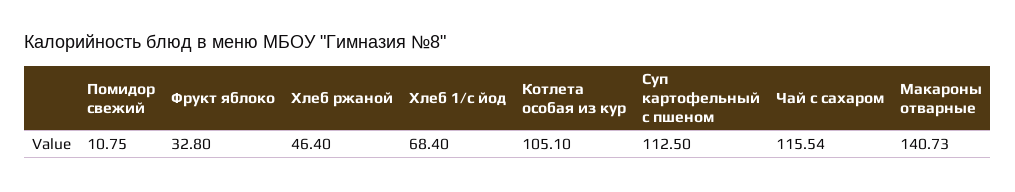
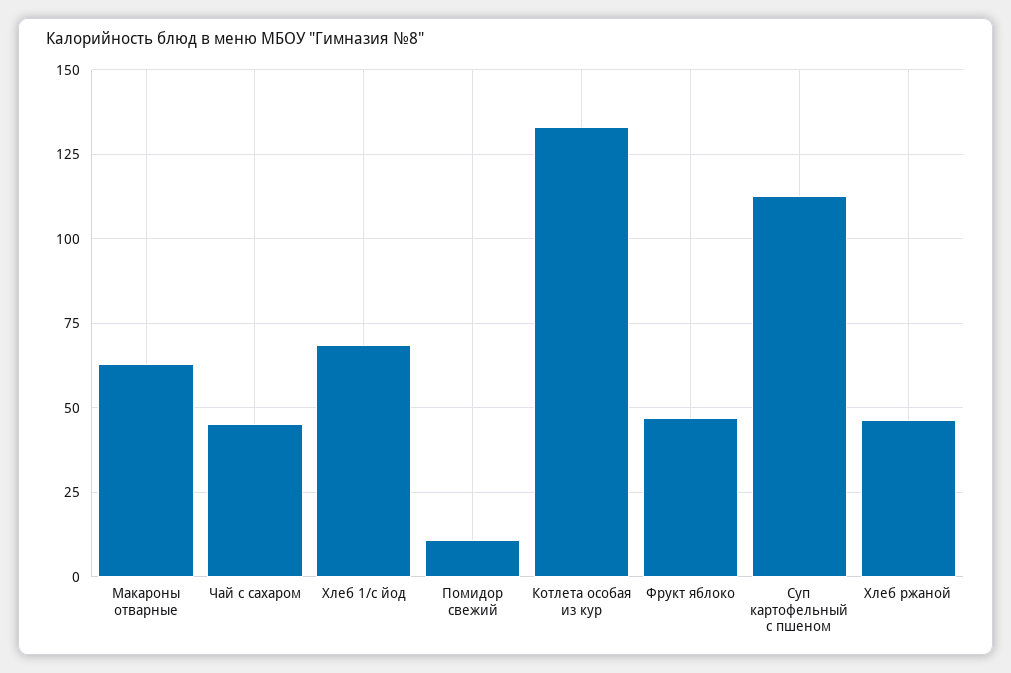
Фрукт яблоко: 32.8 -> 47.5
Котлета особая из кур: 105.1 -> 132.5
Чай с сахаром: 115.54 -> 45
Макароны отварные: 140.73 -> 62.5

